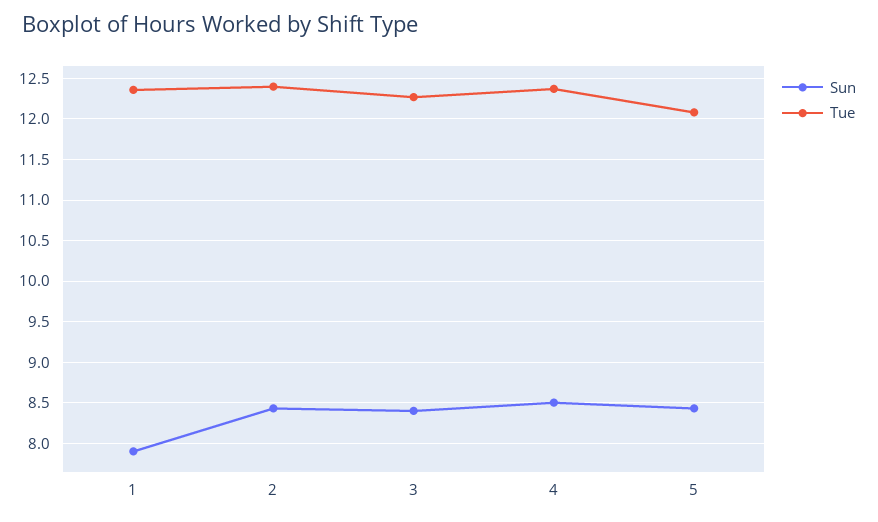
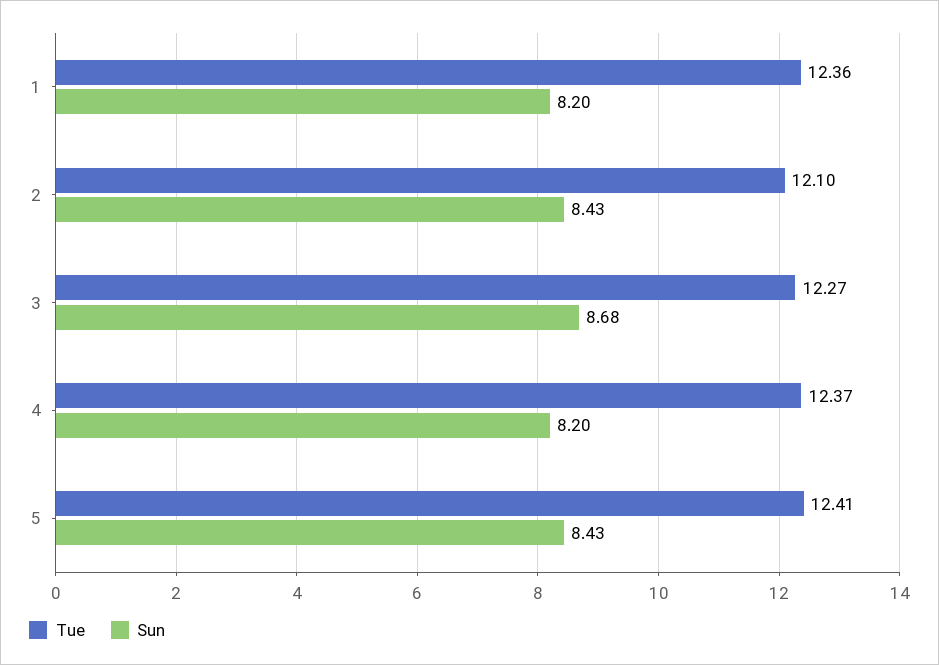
Sun, 1: 7.9 -> 8.2
Tue, 2: 12.4 -> 12.1
Sun, 3: 8.4 -> 8.68
Sun, 4: 8.5 -> 8.2
Tue, 5: 12.1 -> 12.41

